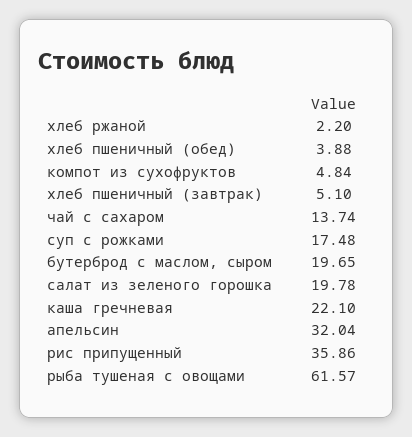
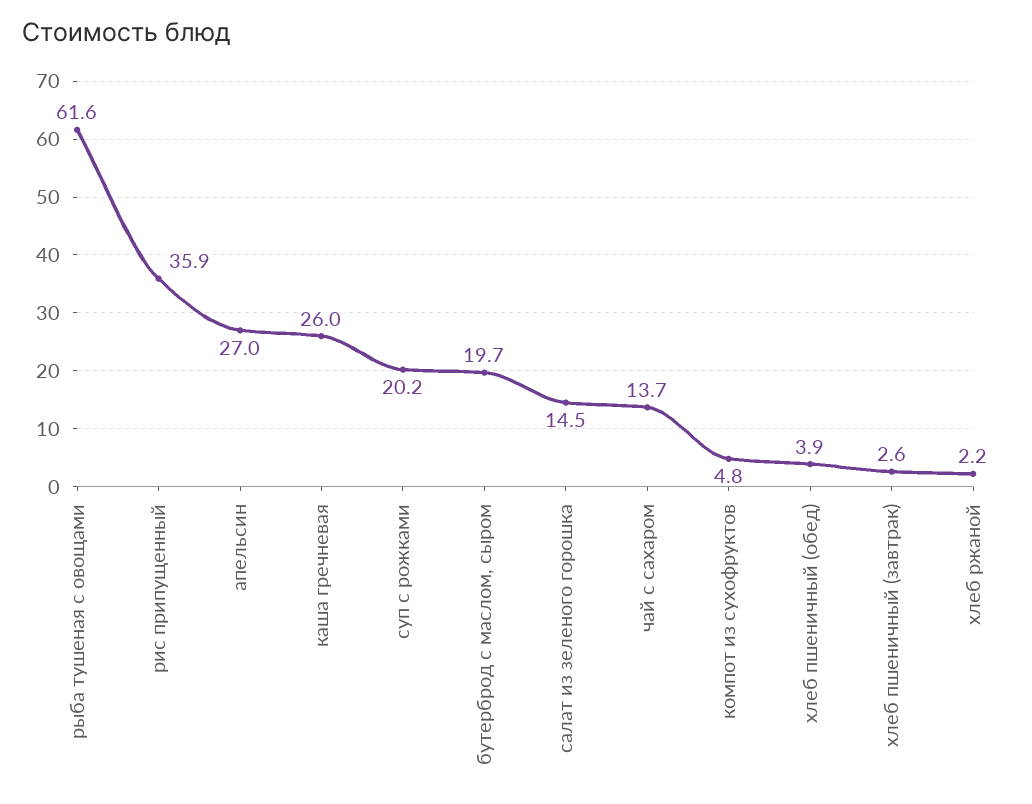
хлеб пшеничный (завтрак): 5.1 -> 2.6
суп с рожками: 17.48 -> 20.2
салат из зеленого горошка: 19.78 -> 14.5
каша гречневая: 22.1 -> 26
апельсин: 32.04 -> 27

